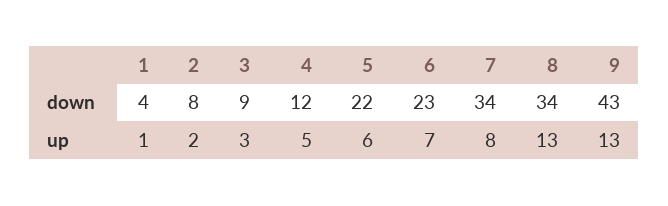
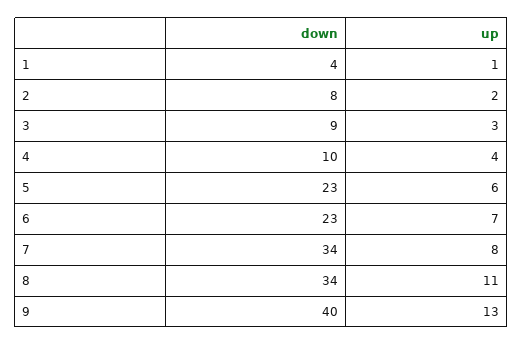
4, down: 12 -> 10
5, down: 22 -> 23
9, down: 43 -> 40
4, up: 5 -> 4
8, up: 13 -> 11

